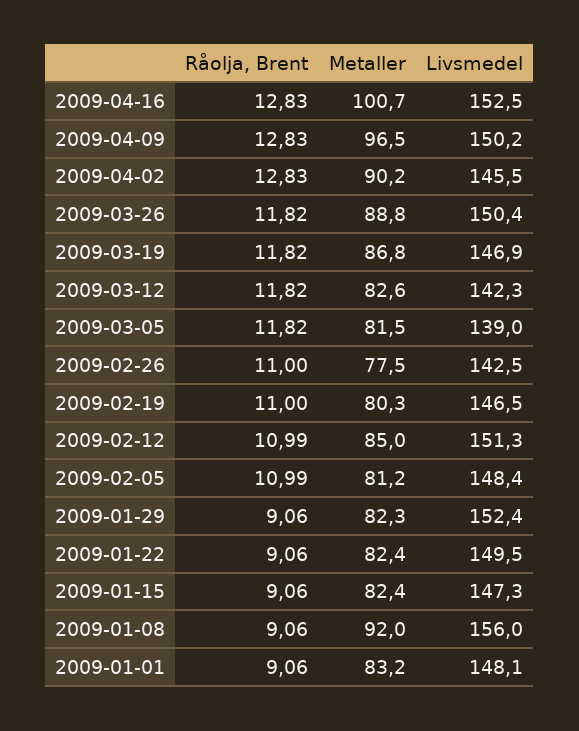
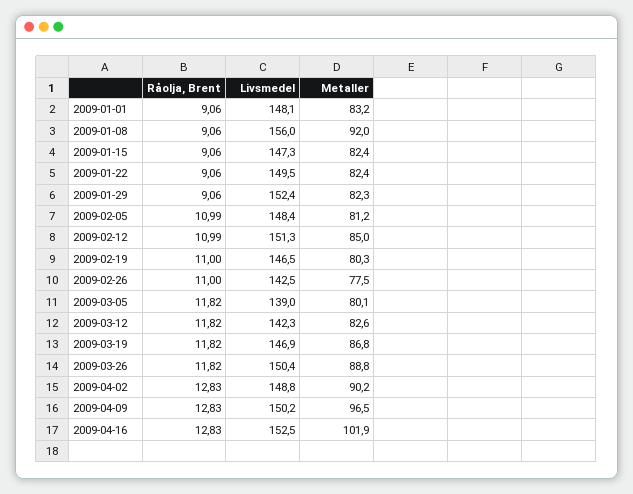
Metaller, 2009-04-16: 100.7 -> 101.9
Livsmedel, 2009-04-02: 145.5 -> 148.8
Metaller, 2009-03-05: 81.5 -> 80.1

